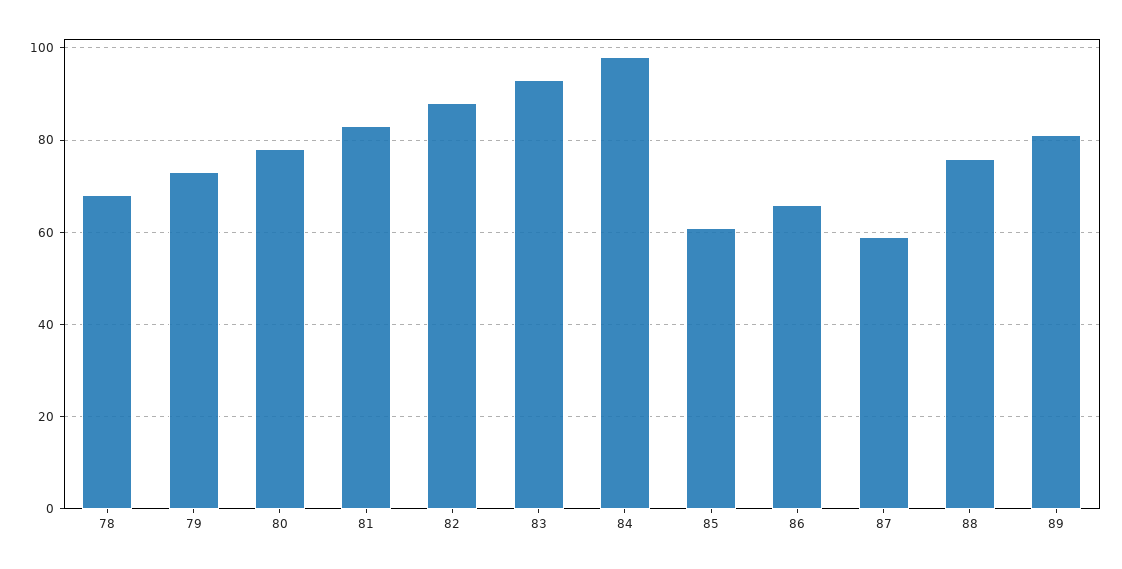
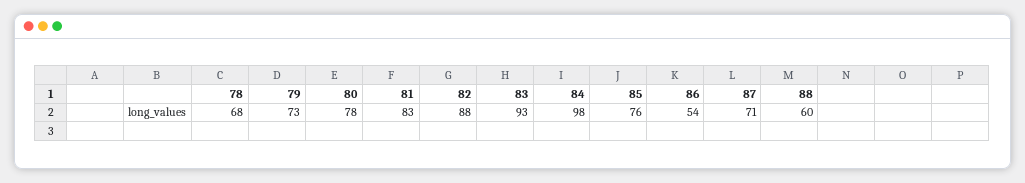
85: 60 -> 76
86: 65 -> 54
87: 60 -> 71
88: 75 -> 60
89: 80 -> none

